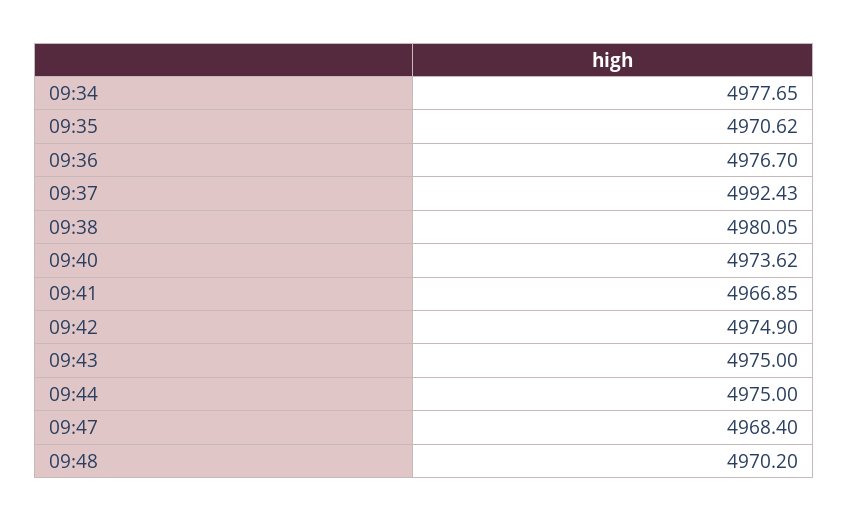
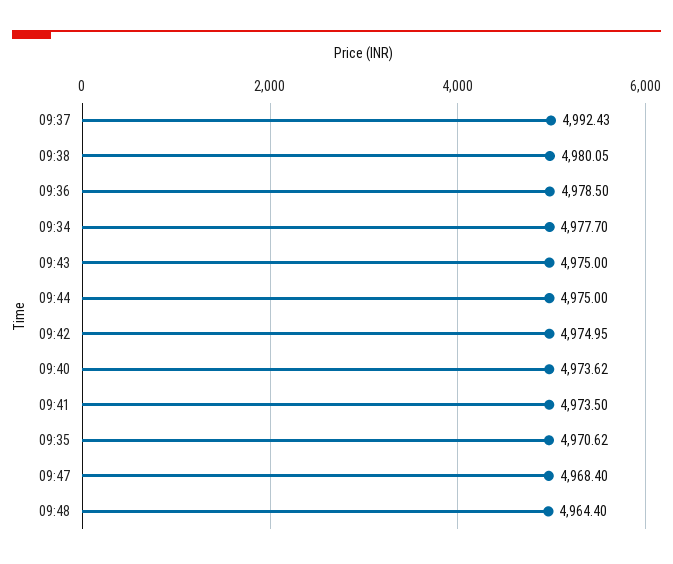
09:34: 4977.65 -> 4977.7
09:36: 4976.7 -> 4978.5
09:41: 4966.85 -> 4973.5
09:42: 4974.9 -> 4974.95
09:48: 4970.2 -> 4964.4

